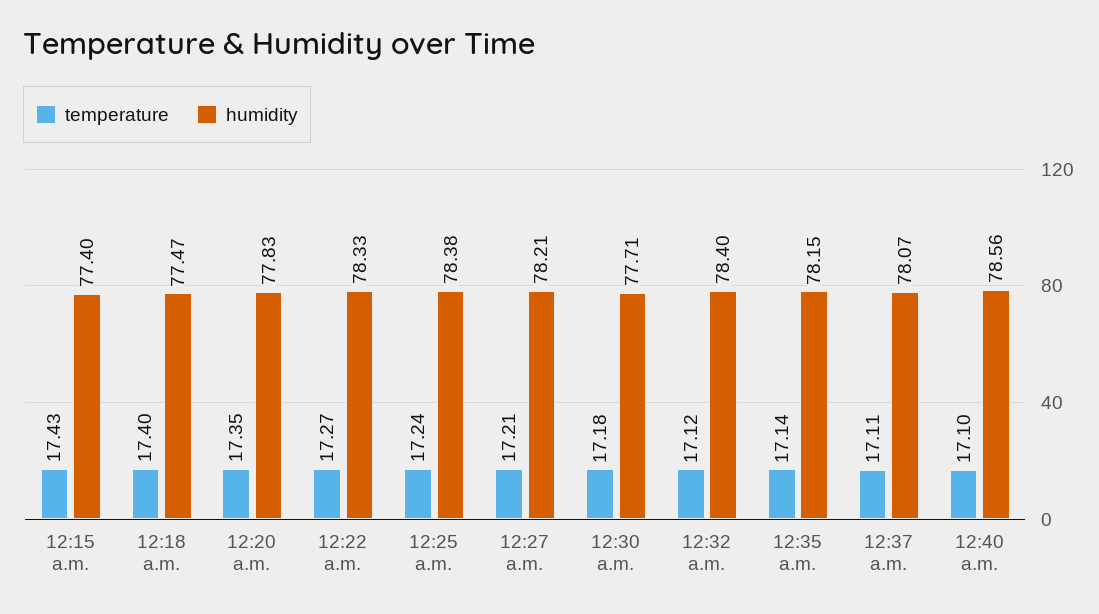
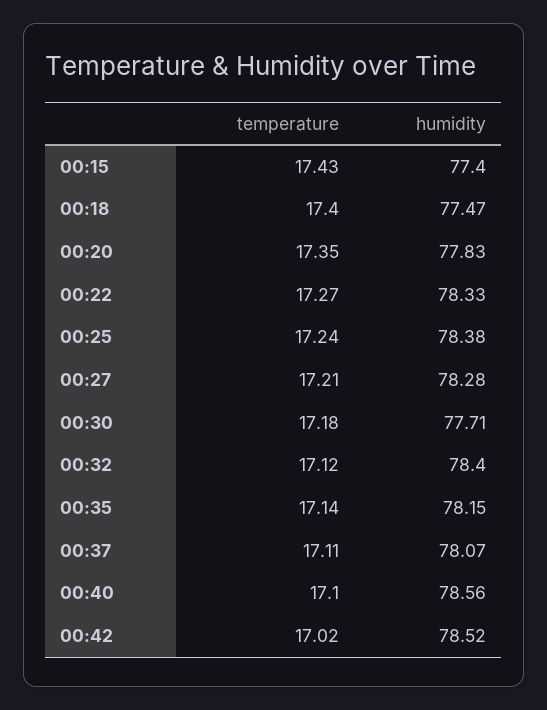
humidity, 12:27 a.m.: 78.21 -> 78.28
temperature, 00:42: none -> 17.02
humidity, 00:42: none -> 78.52

